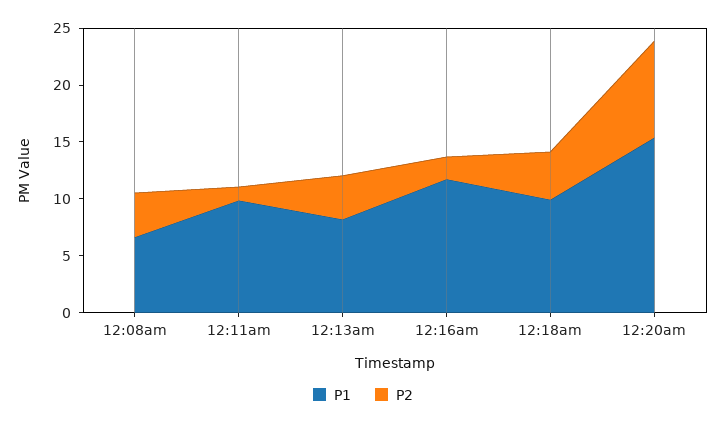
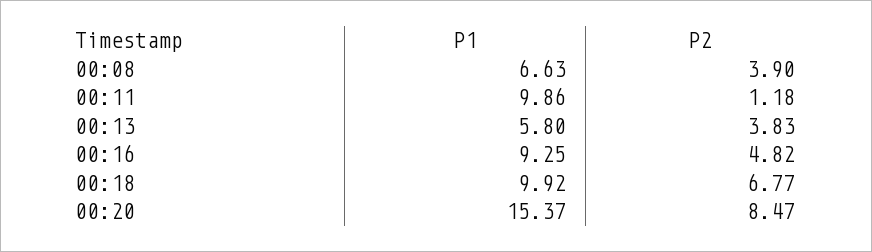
P1, 12:13am: 8 -> 5.8
P1, 12:16am: 12 -> 9.25
P2, 12:16am: 2 -> 4.82
P2, 12:18am: 4 -> 6.77

